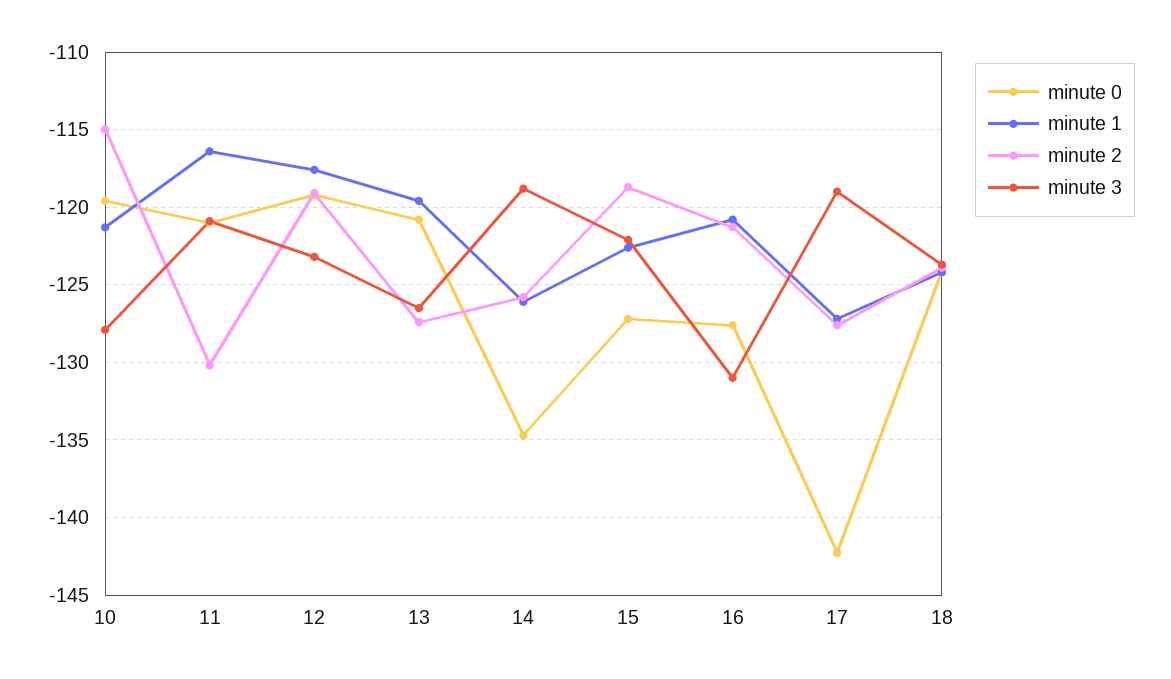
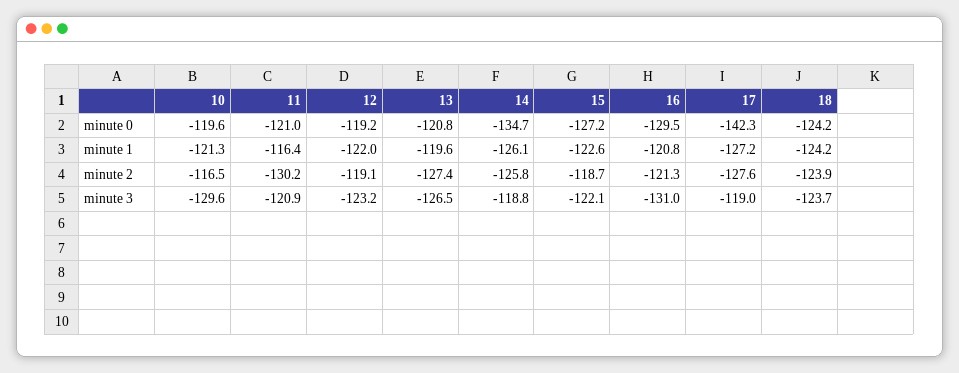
minute 2, 10: -115 -> -116.5
minute 3, 10: -128 -> -129.6
minute 1, 12: -117.5 -> -122
minute 0, 16: -127.5 -> -129.5

